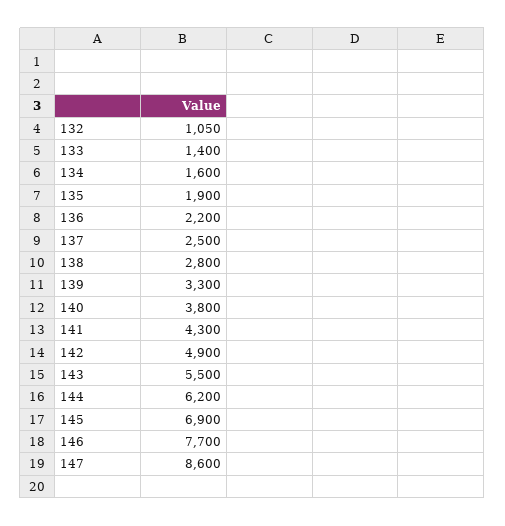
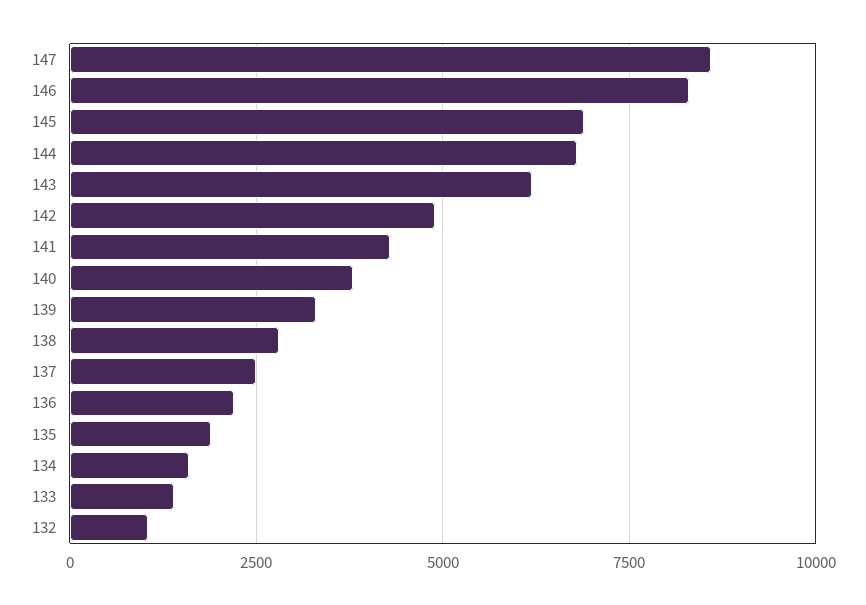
143: 5500 -> 6250
144: 6200 -> 6750
146: 7700 -> 8250

